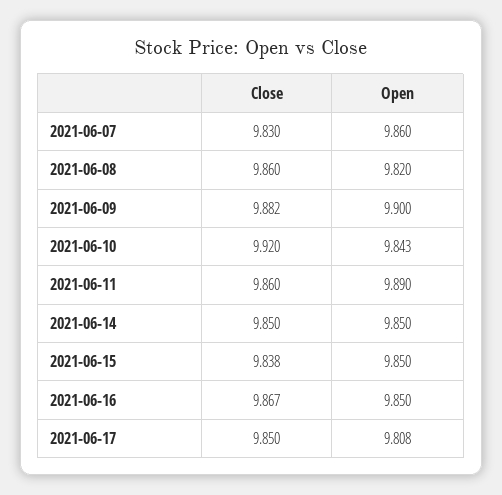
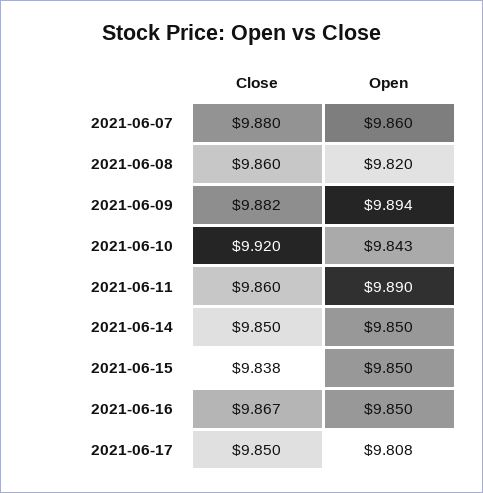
Close, 2021-06-07: 9.83 -> 9.88
Open, 2021-06-09: 9.9 -> 9.894

